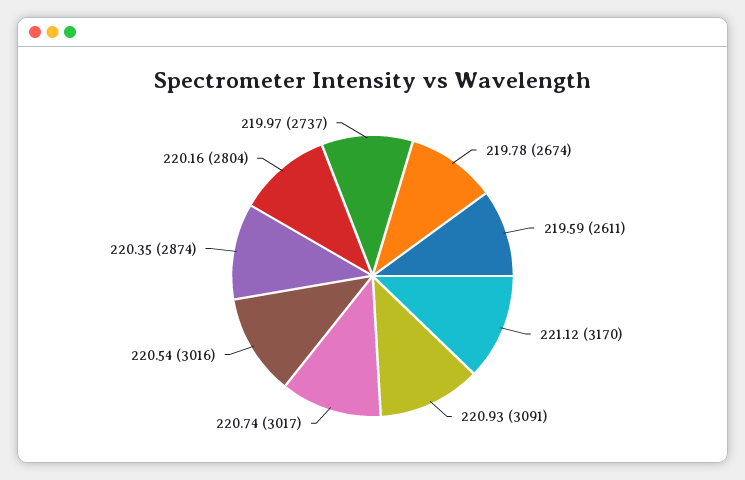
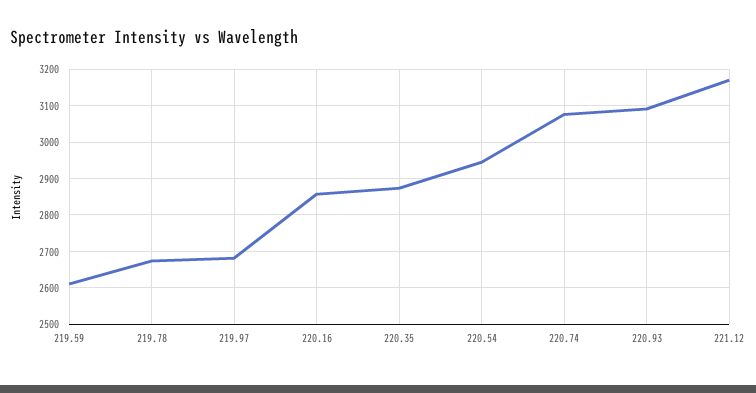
220.74: 3017 -> 3080
220.54: 3016 -> 2940
220.16: 2804 -> 2860
219.97: 2737 -> 2680

